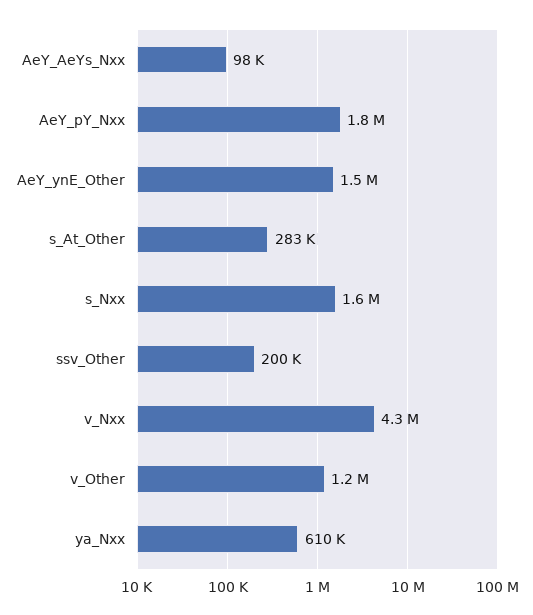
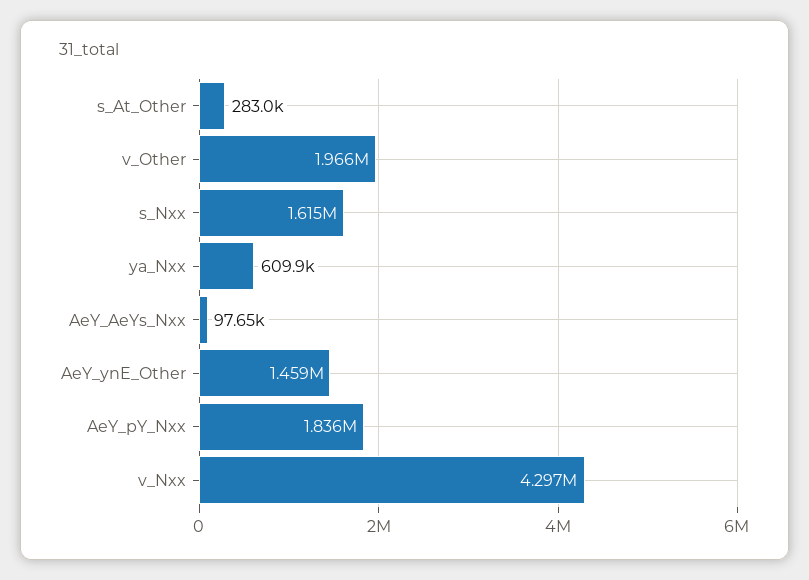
ssv_Other: 200000 -> none
v_Other: 1200000 -> 1966000

